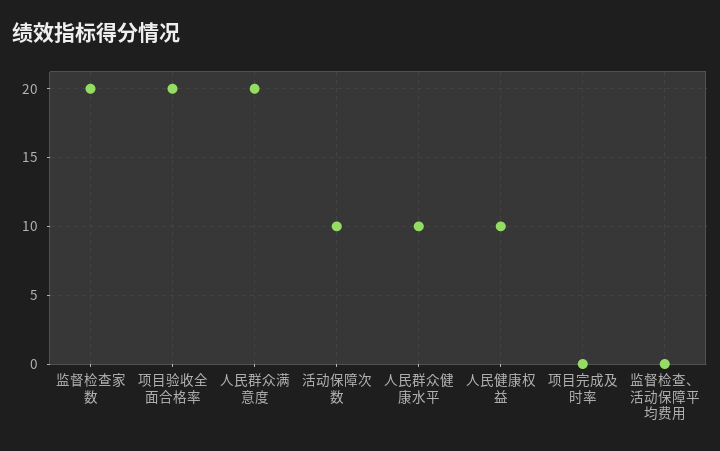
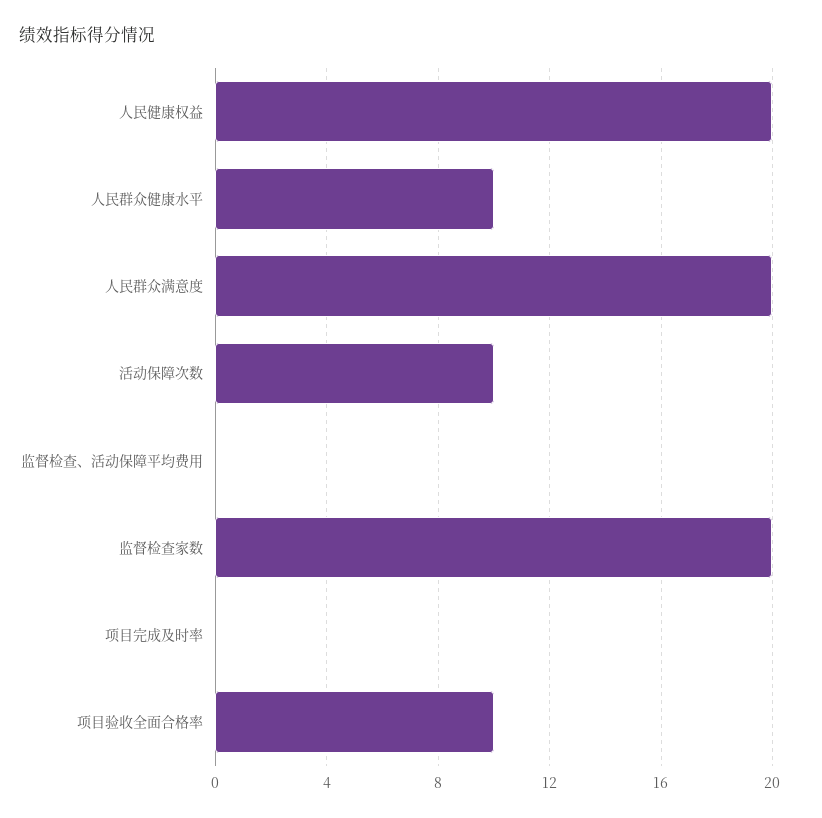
项目验收全面合格率: 20 -> 10
人民健康权益: 10 -> 20

